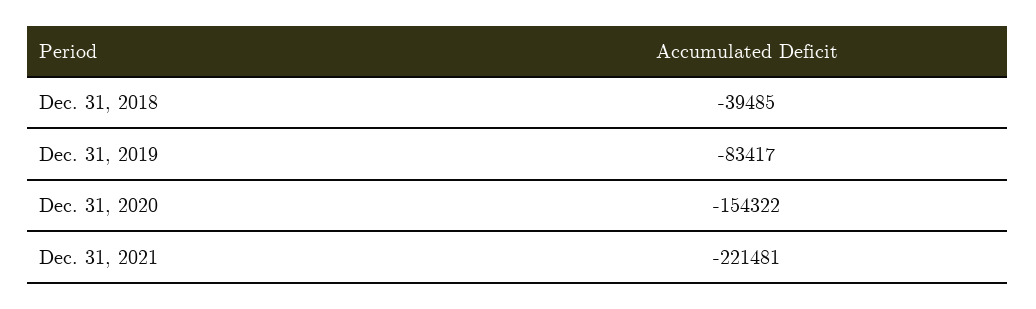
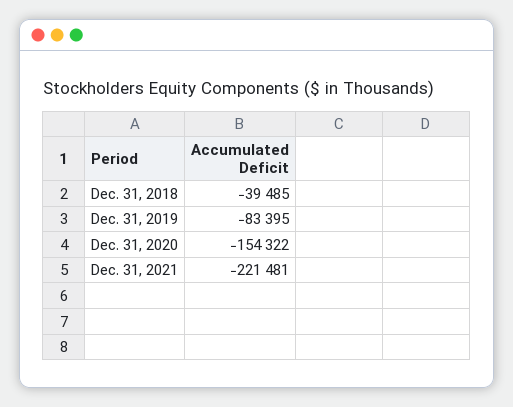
Dec. 31, 2019: -83417 -> -83395

